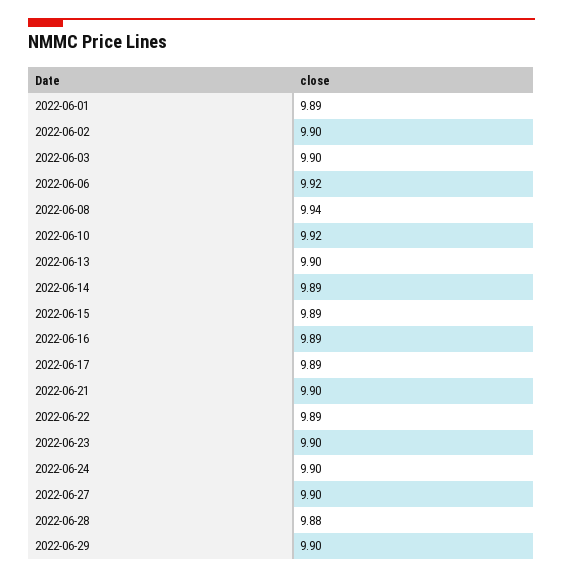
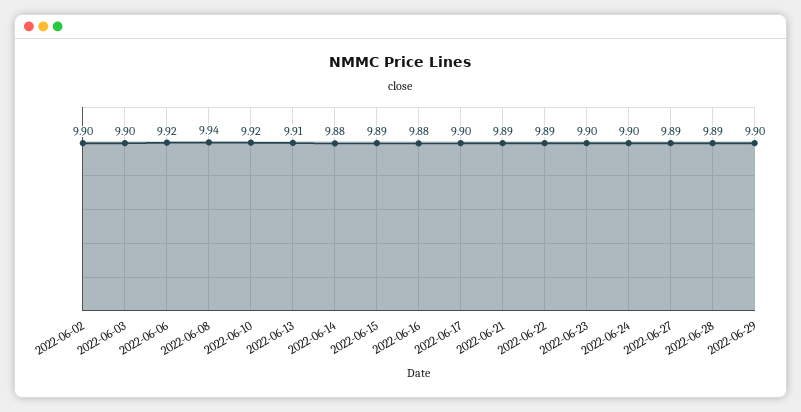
2022-06-01: 9.89 -> none
2022-06-13: 9.9 -> 9.91
2022-06-14: 9.89 -> 9.88
2022-06-16: 9.89 -> 9.88
2022-06-17: 9.89 -> 9.9
2022-06-21: 9.9 -> 9.89
2022-06-27: 9.9 -> 9.89
2022-06-28: 9.88 -> 9.89

